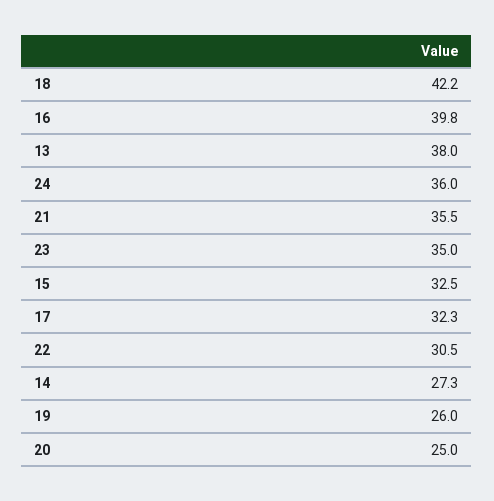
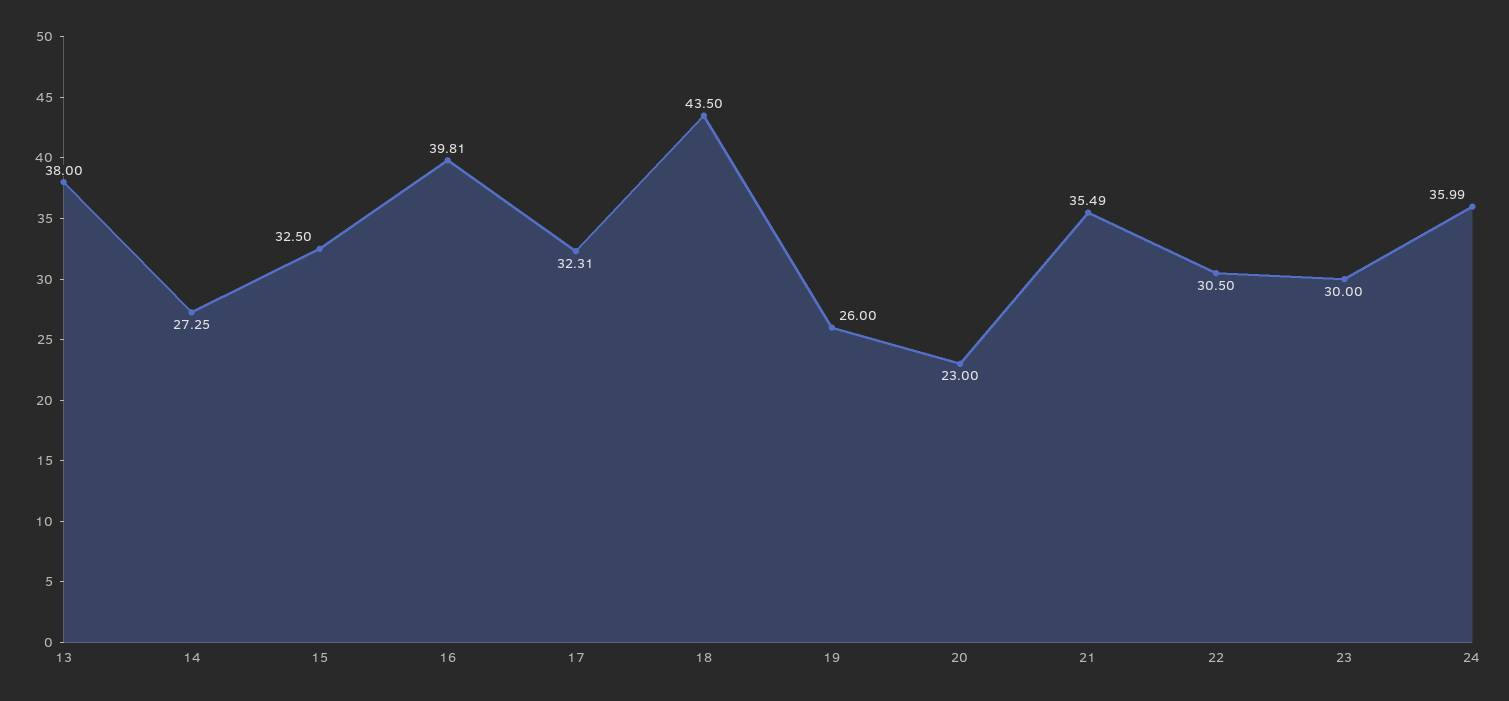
18: 42.2 -> 43.5
23: 35 -> 30
20: 25 -> 23

